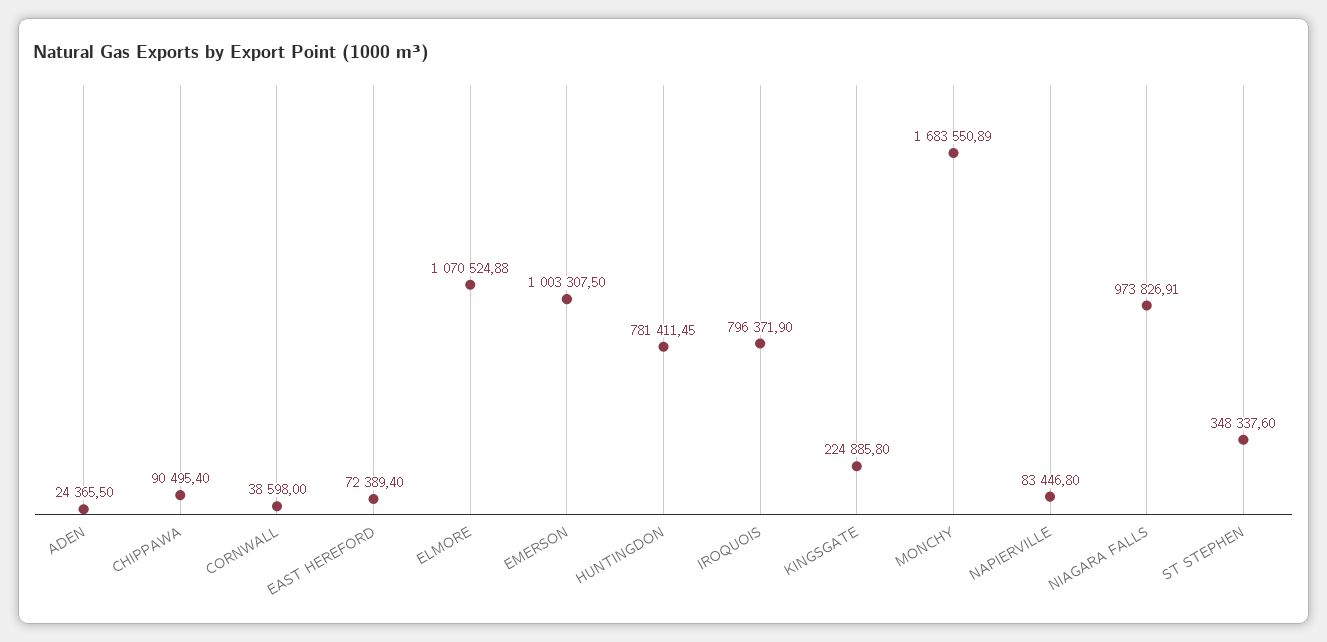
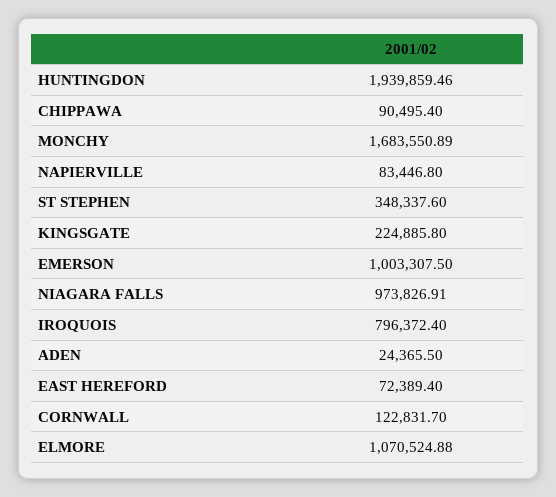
CORNWALL: 38598 -> 122831.7
HUNTINGDON: 781411.45 -> 1939859.46
IROQUOIS: 796371.9 -> 796372.4

